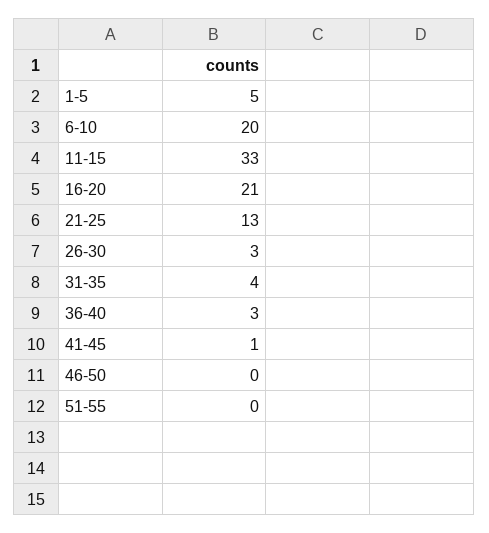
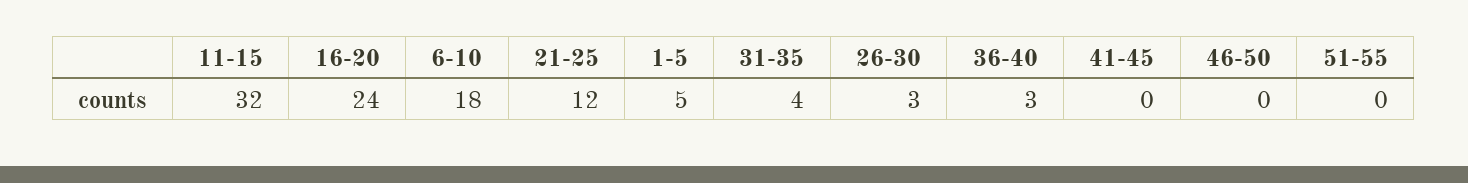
6-10: 20 -> 18
11-15: 33 -> 32
16-20: 21 -> 24
21-25: 13 -> 12
41-45: 1 -> 0

